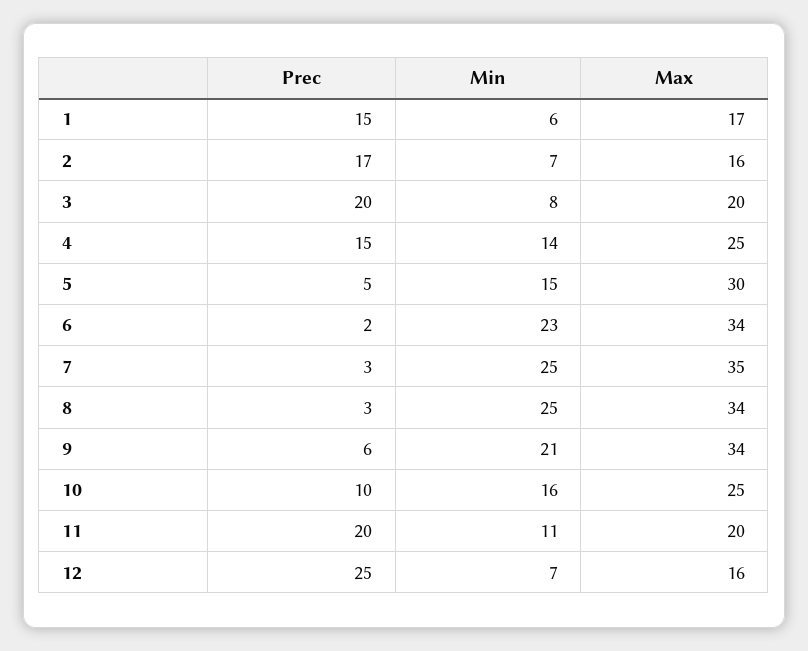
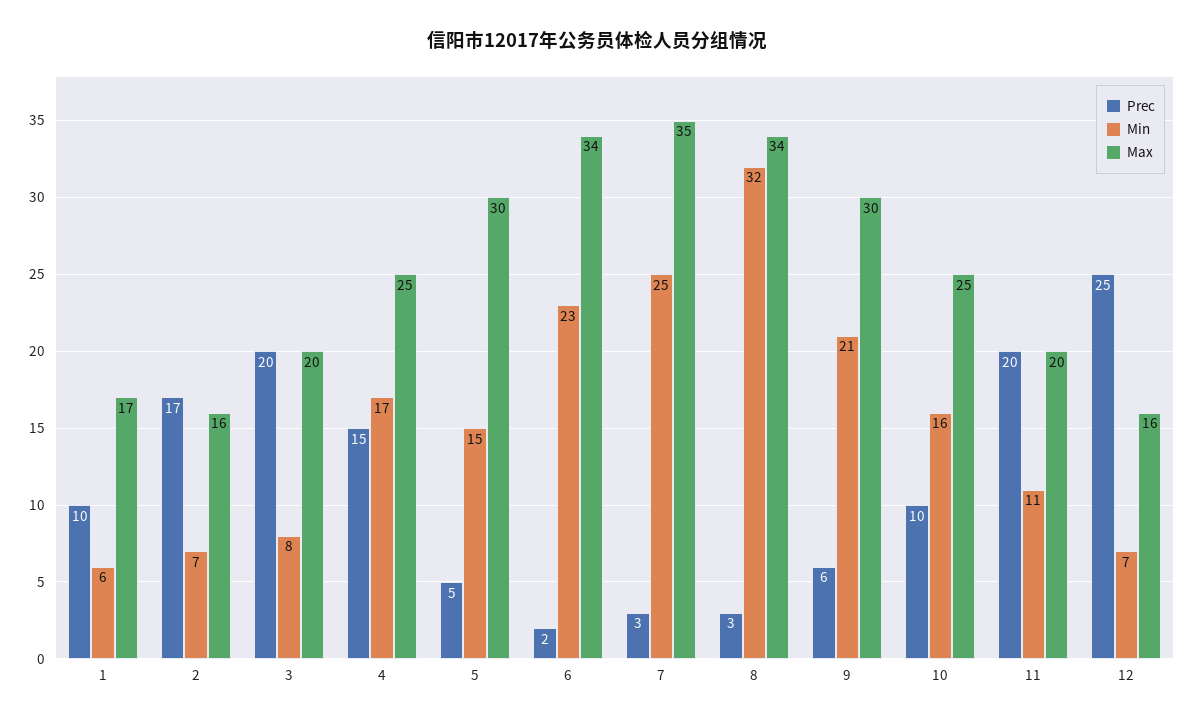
Prec, 1: 15 -> 10
Min, 4: 14 -> 17
Min, 8: 25 -> 32
Max, 9: 34 -> 30

